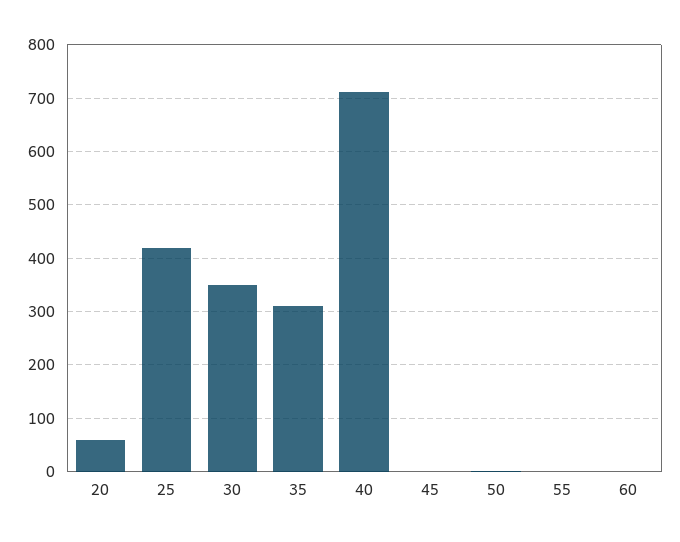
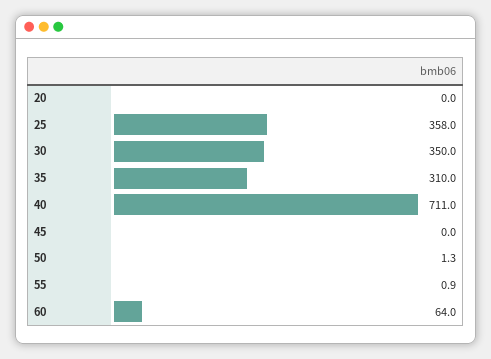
20: 60 -> 0
25: 420 -> 358
60: 0 -> 64

